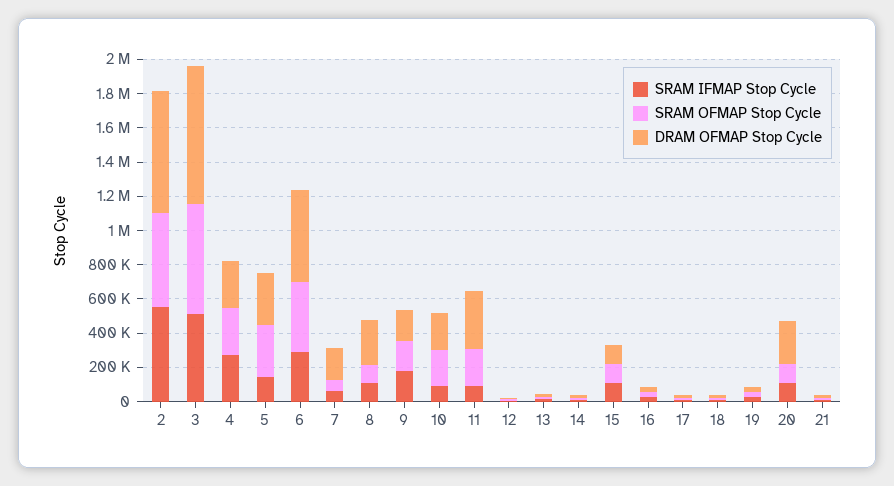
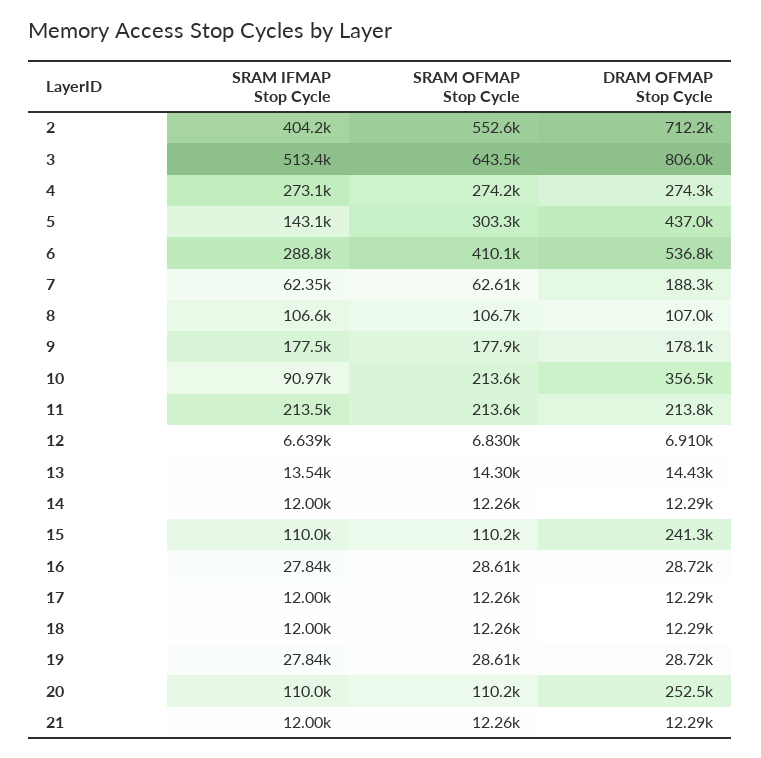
SRAM IFMAP Stop Cycle, 2: 550000 -> 404200
DRAM OFMAP Stop Cycle, 5: 300000 -> 437000
DRAM OFMAP Stop Cycle, 8: 250000 -> 107000
DRAM OFMAP Stop Cycle, 10: 200000 -> 356500
SRAM IFMAP Stop Cycle, 11: 100000 -> 213500
DRAM OFMAP Stop Cycle, 11: 350000 -> 213800
DRAM OFMAP Stop Cycle, 15: 100000 -> 241300

